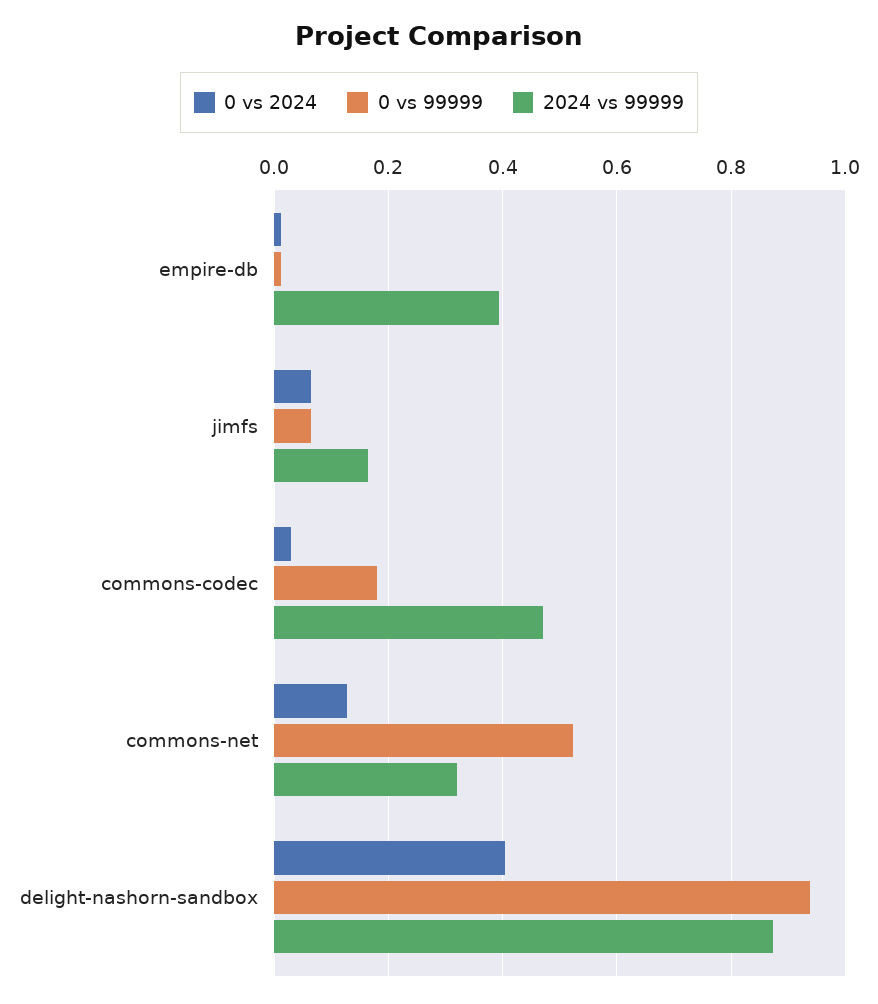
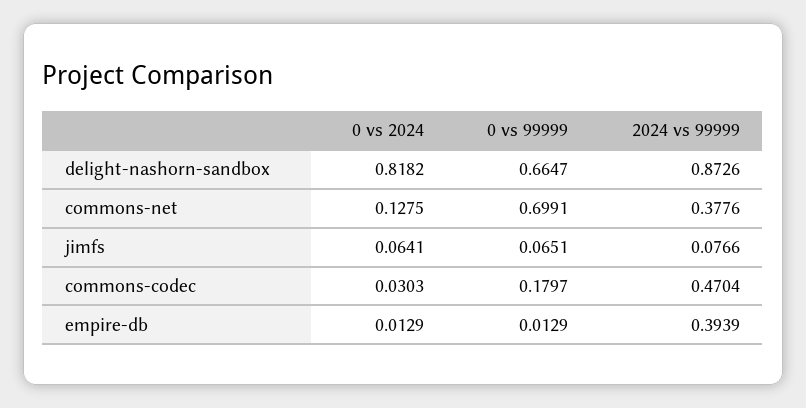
2024 vs 99999, jimfs: 0.16 -> 0.0766
0 vs 99999, commons-net: 0.52 -> 0.6991
2024 vs 99999, commons-net: 0.32 -> 0.3776
0 vs 2024, delight-nashorn-sandbox: 0.4 -> 0.8182
0 vs 99999, delight-nashorn-sandbox: 0.94 -> 0.6647

